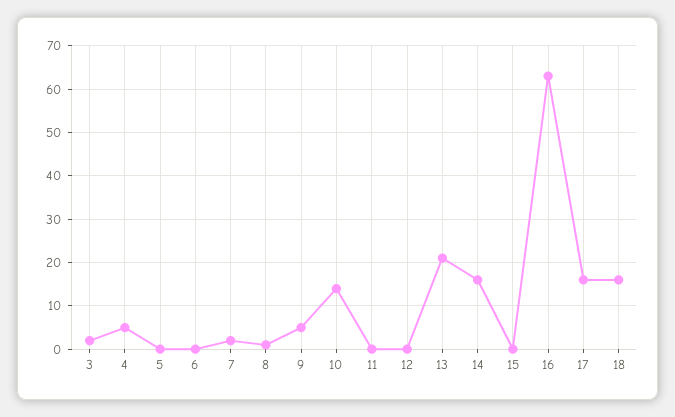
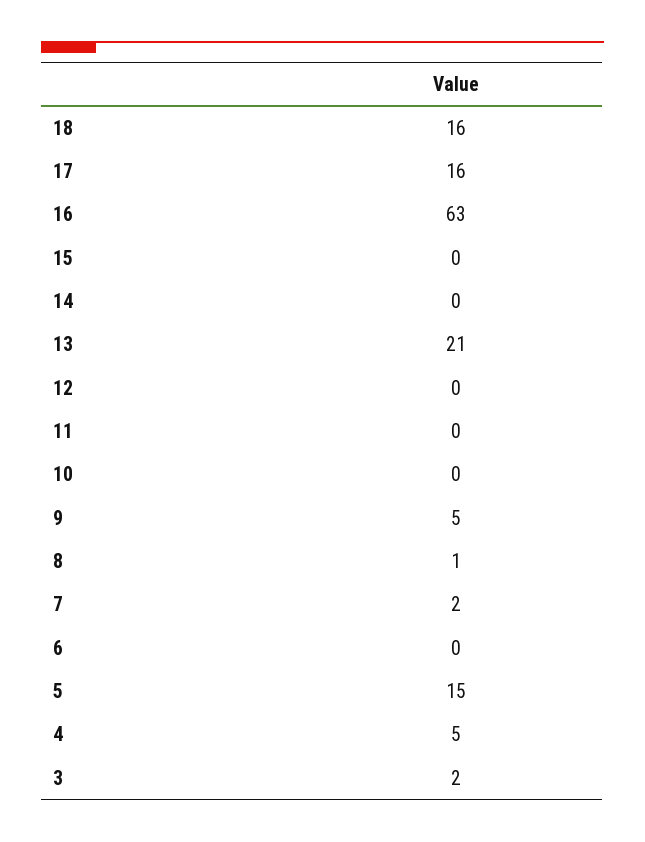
5: 0 -> 15
10: 15 -> 0
14: 15 -> 0

